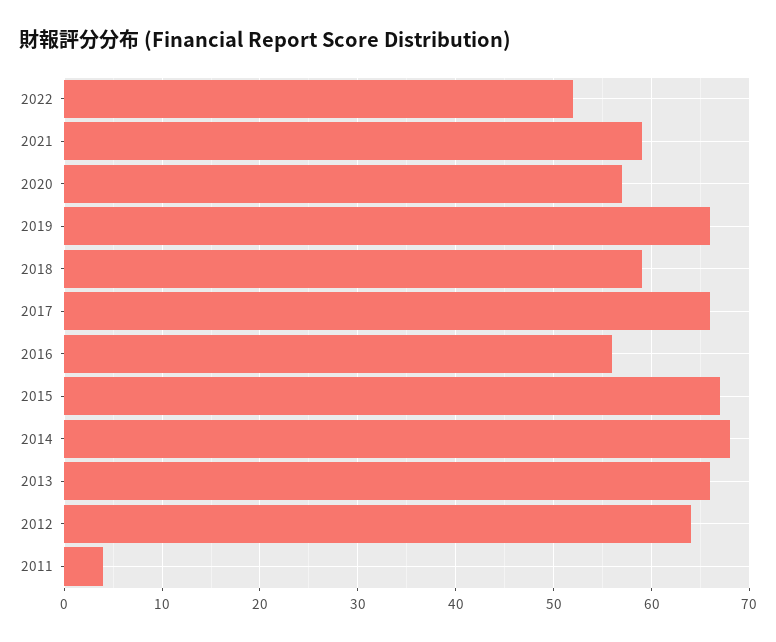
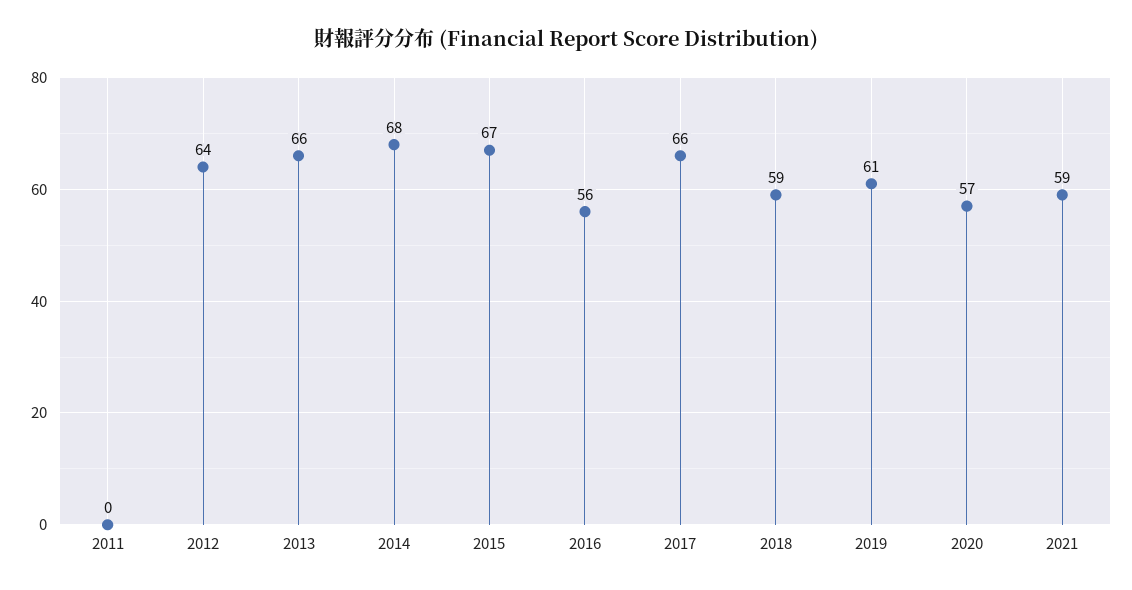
2022: 52 -> none
2019: 66 -> 61
2011: 4 -> 0

